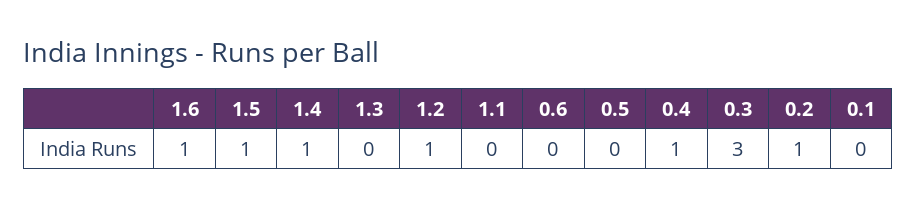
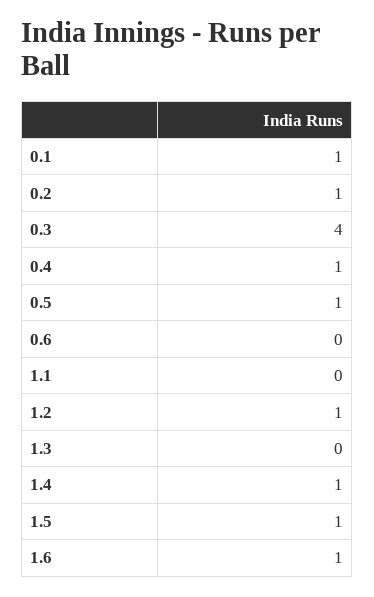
0.5: 0 -> 1
0.3: 3 -> 4
0.1: 0 -> 1

